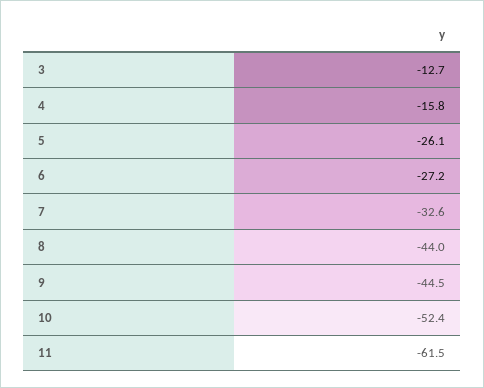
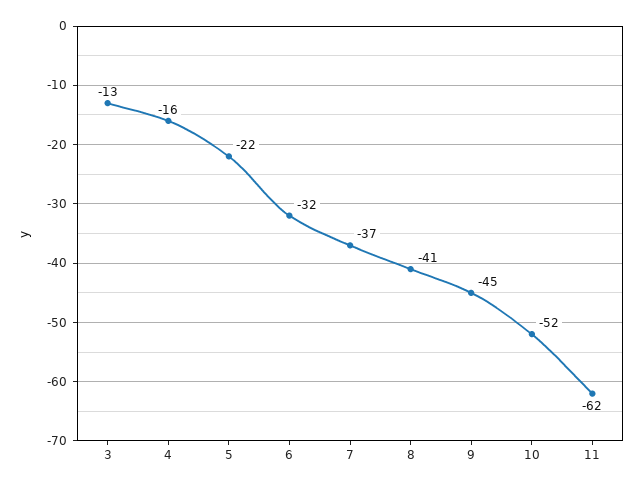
5: -26.1 -> -22
6: -27.2 -> -32
7: -32.6 -> -37
8: -44 -> -41

